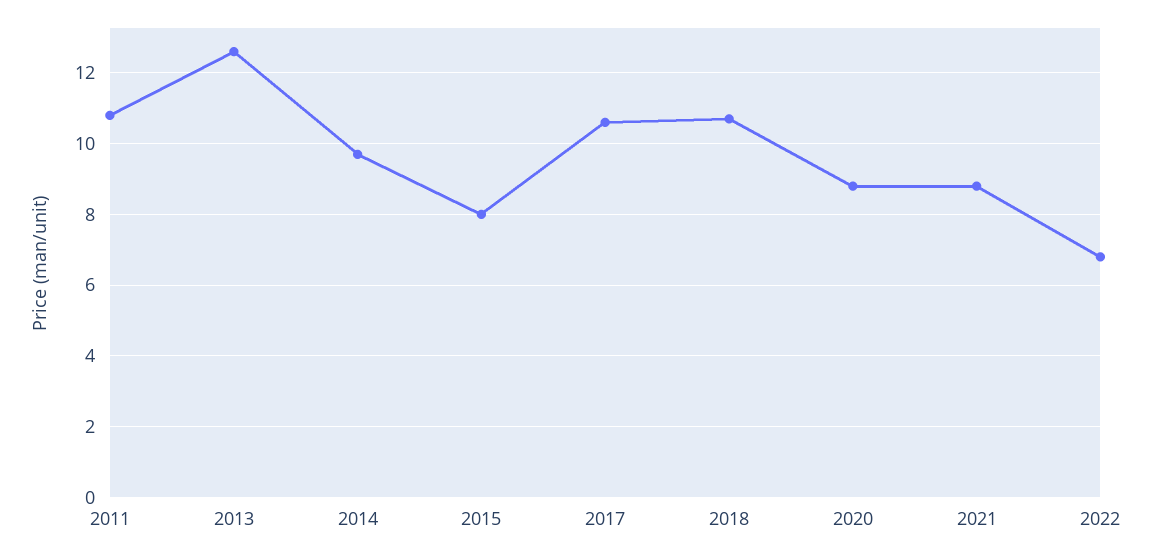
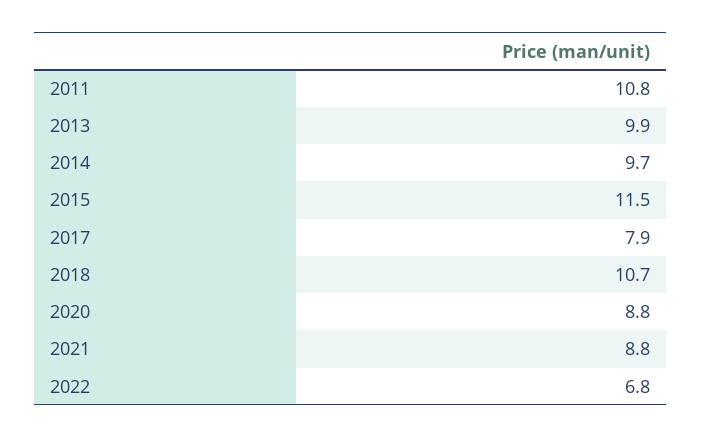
2013: 12.5 -> 9.9
2015: 8 -> 11.5
2017: 10.5 -> 7.9

